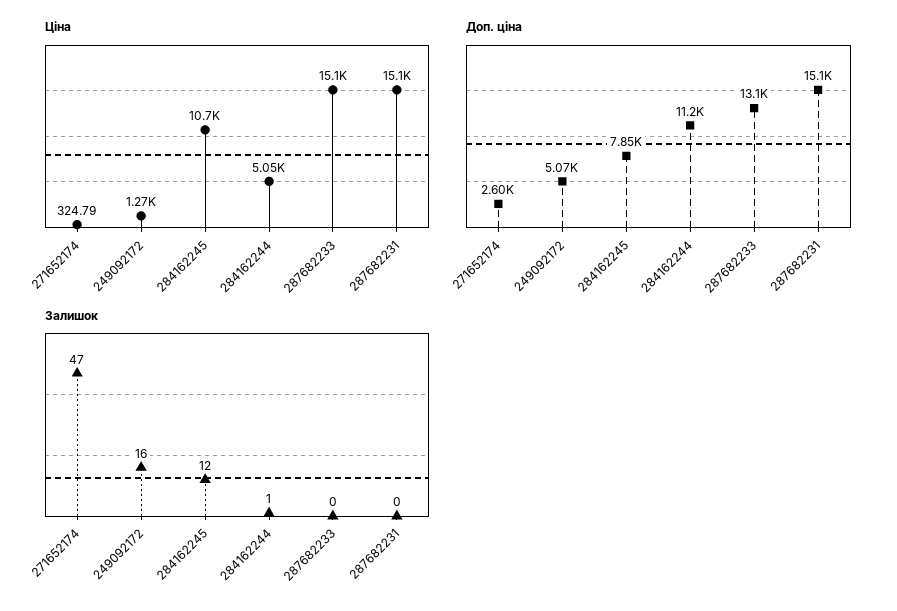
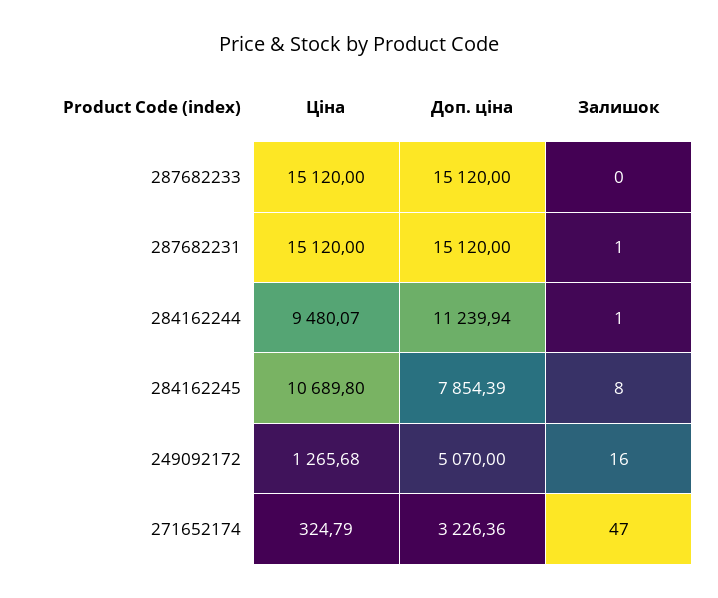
Ціна, 284162244: 5050 -> 9480.07
Доп. ціна, 271652174: 2600 -> 3226.36
Доп. ціна, 287682233: 13100 -> 15120
Залишок, 284162245: 12 -> 8
Залишок, 287682231: 0 -> 1

